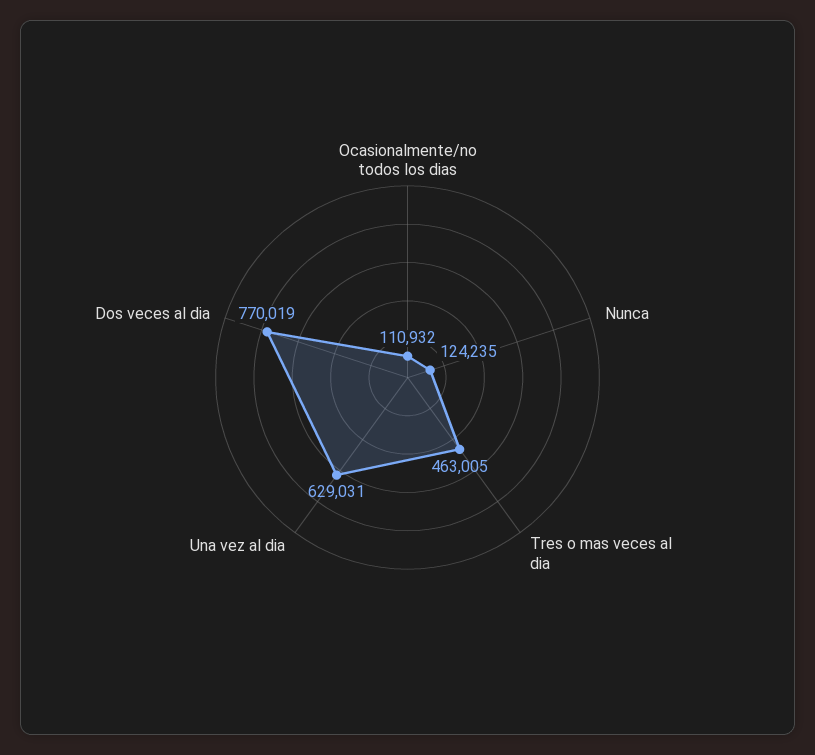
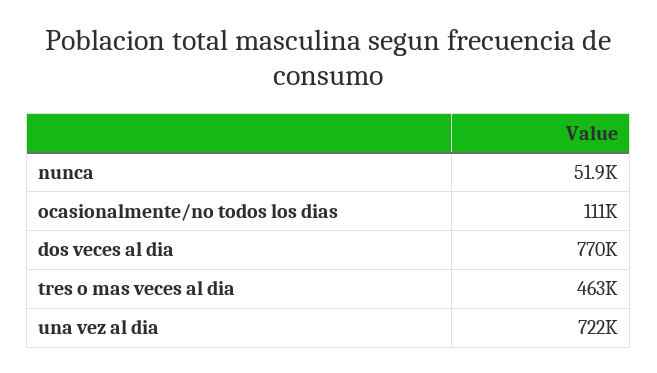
Nunca: 124235 -> 51900
Una vez al dia: 629031 -> 722000

